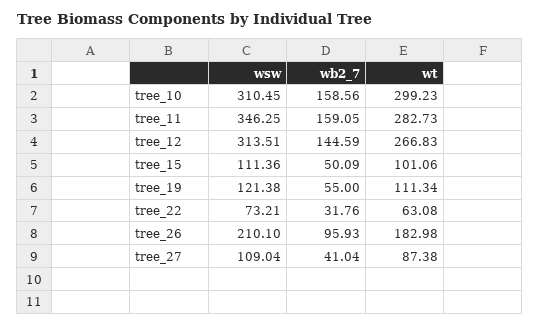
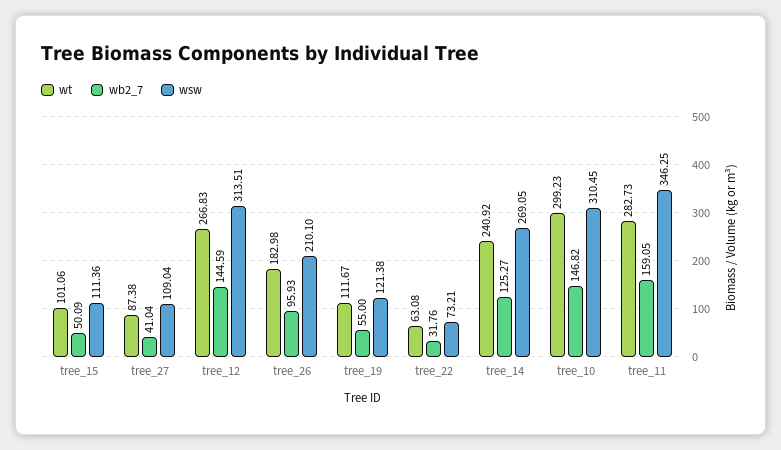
wb2_7, tree_10: 158.56 -> 146.82
wt, tree_19: 111.34 -> 111.67
wt, tree_14: none -> 240.92
wb2_7, tree_14: none -> 125.27
wsw, tree_14: none -> 269.05

